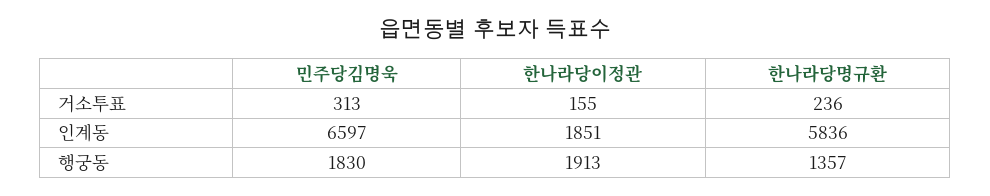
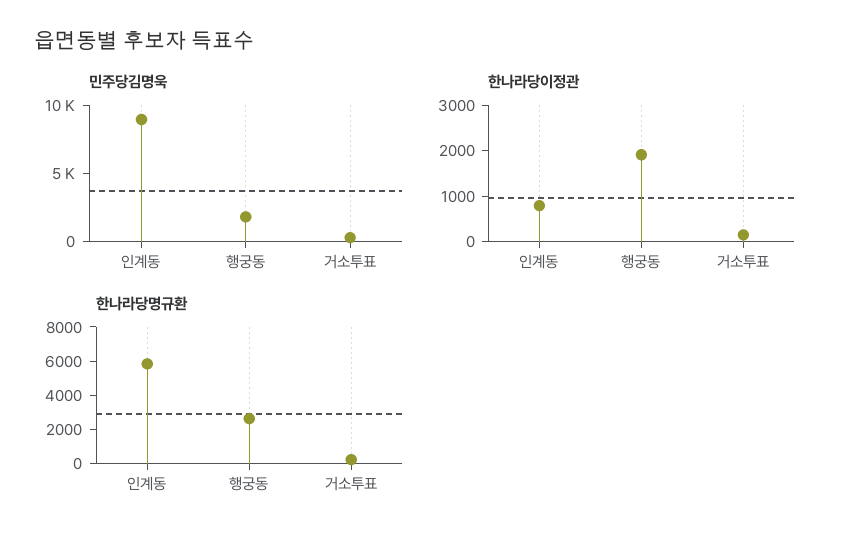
민주당김명욱, 인계동: 6597 -> 9000
한나라당이정관, 인계동: 1851 -> 800
한나라당명규환, 행궁동: 1357 -> 2500

